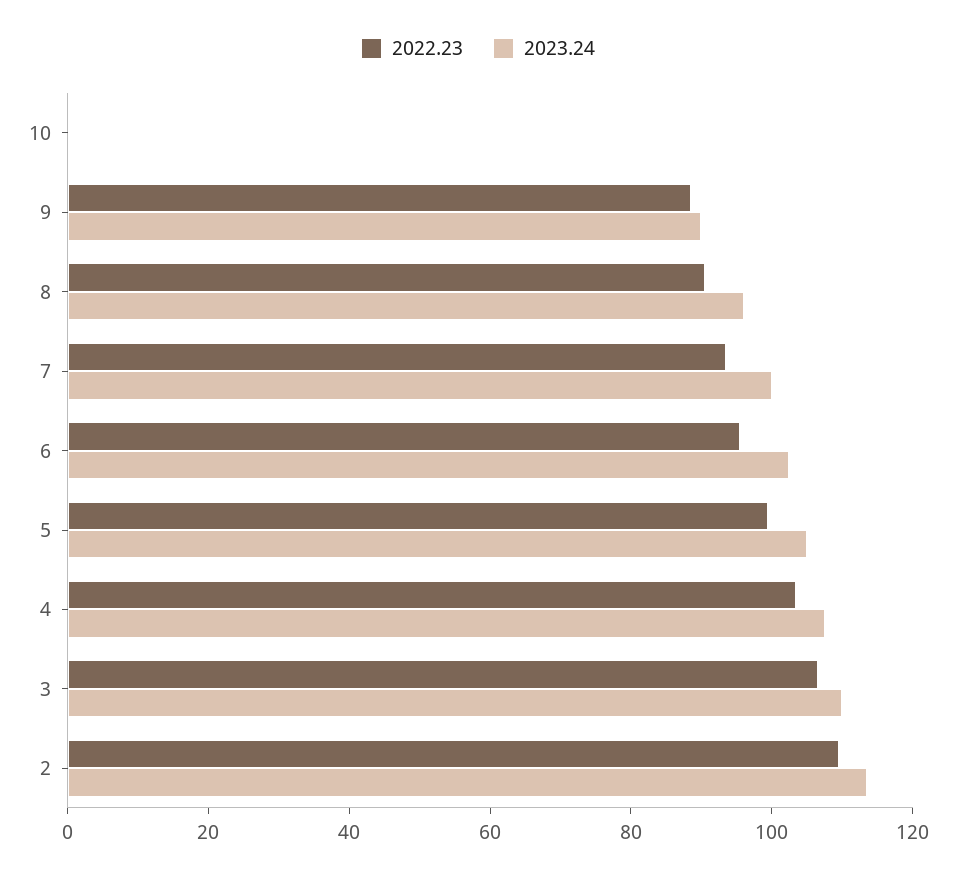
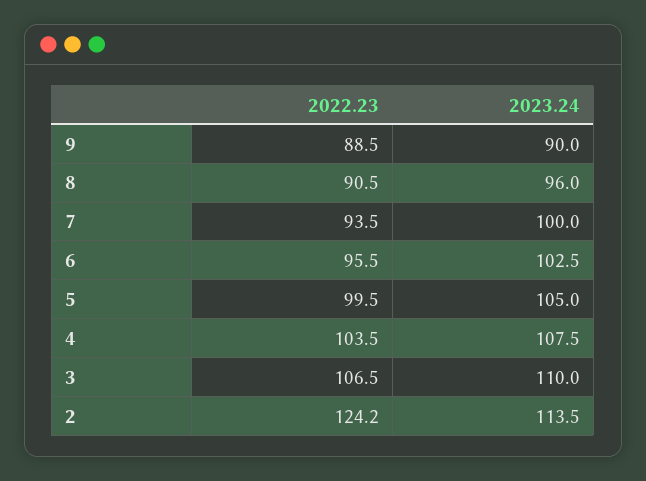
2022.23, 10: 0 -> none
2023.24, 10: 0 -> none
2022.23, 2: 110 -> 124.2

